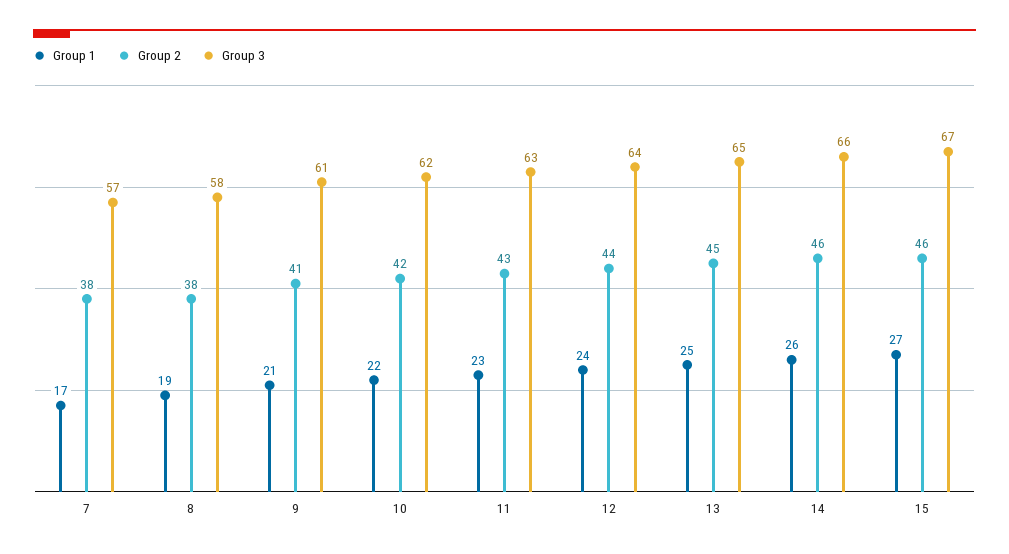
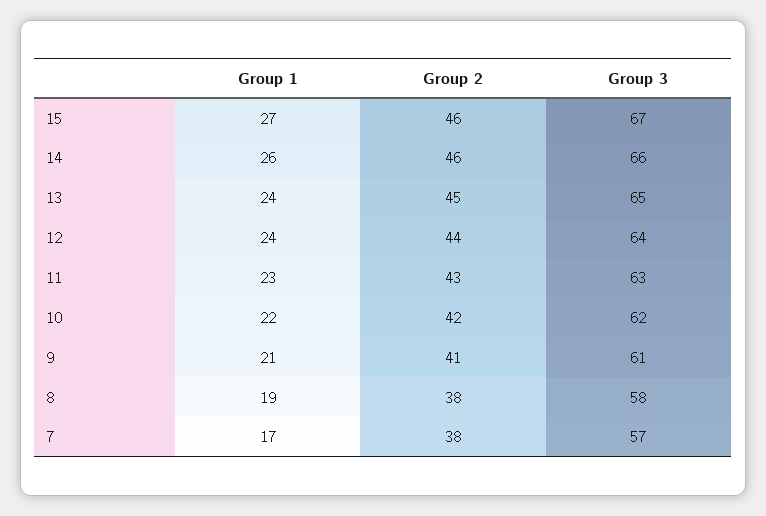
Group 1, 13: 25 -> 24

